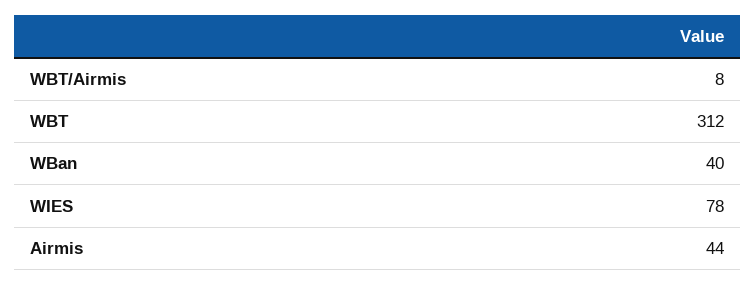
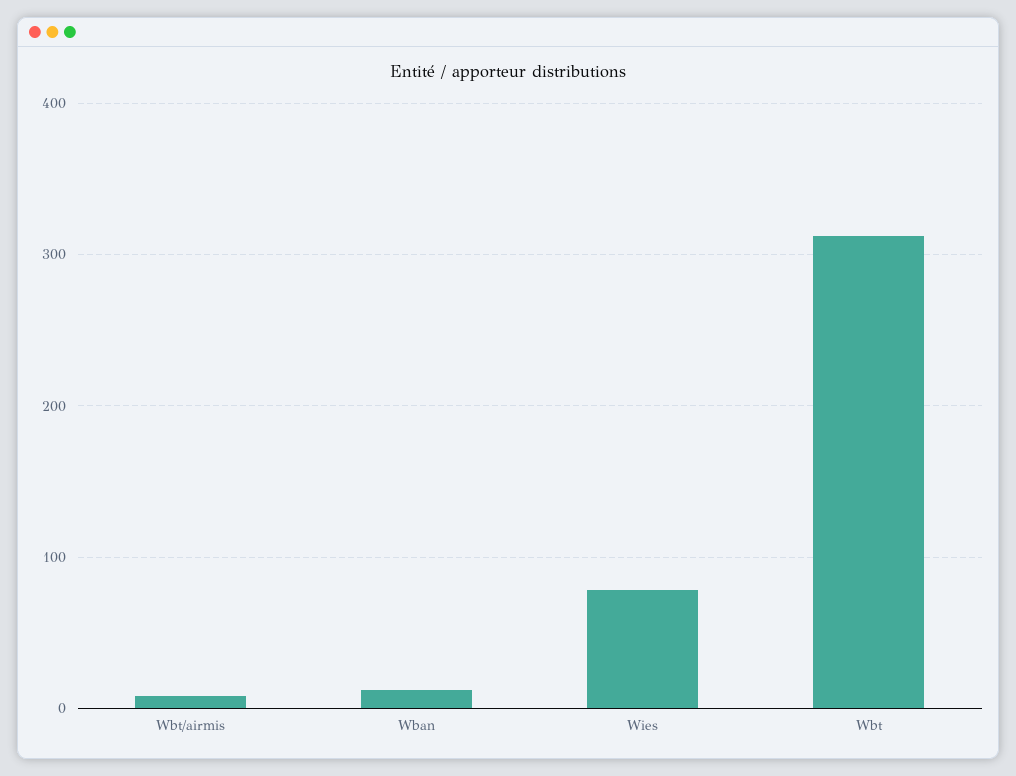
WBan: 40 -> 10
Airmis: 44 -> none

